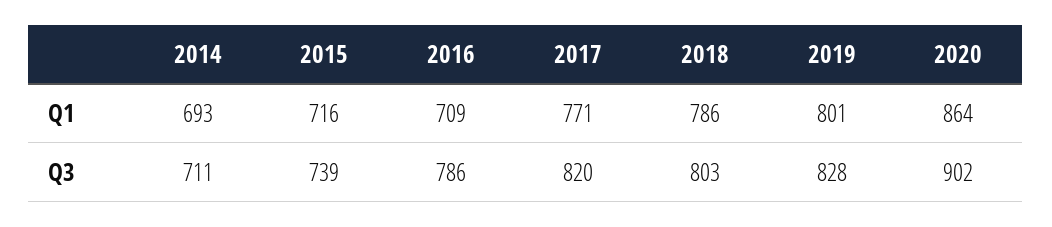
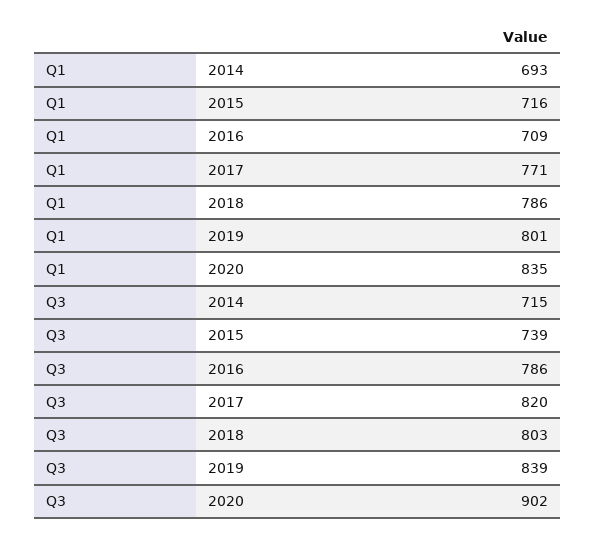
2020, Q1: 864 -> 835
2014, Q3: 711 -> 715
2019, Q3: 828 -> 839

